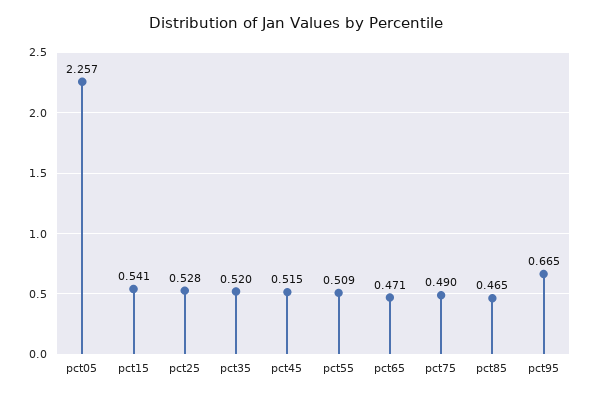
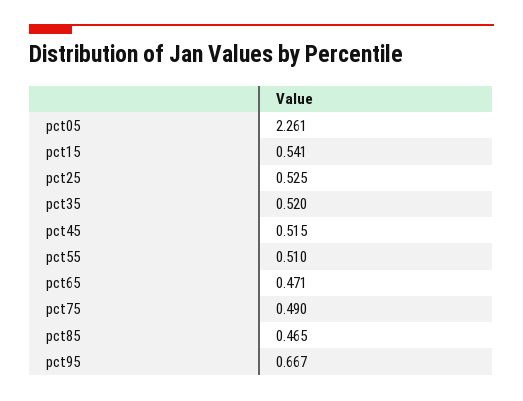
pct05: 2.257 -> 2.261
pct25: 0.528 -> 0.525
pct55: 0.509 -> 0.51
pct95: 0.665 -> 0.667

